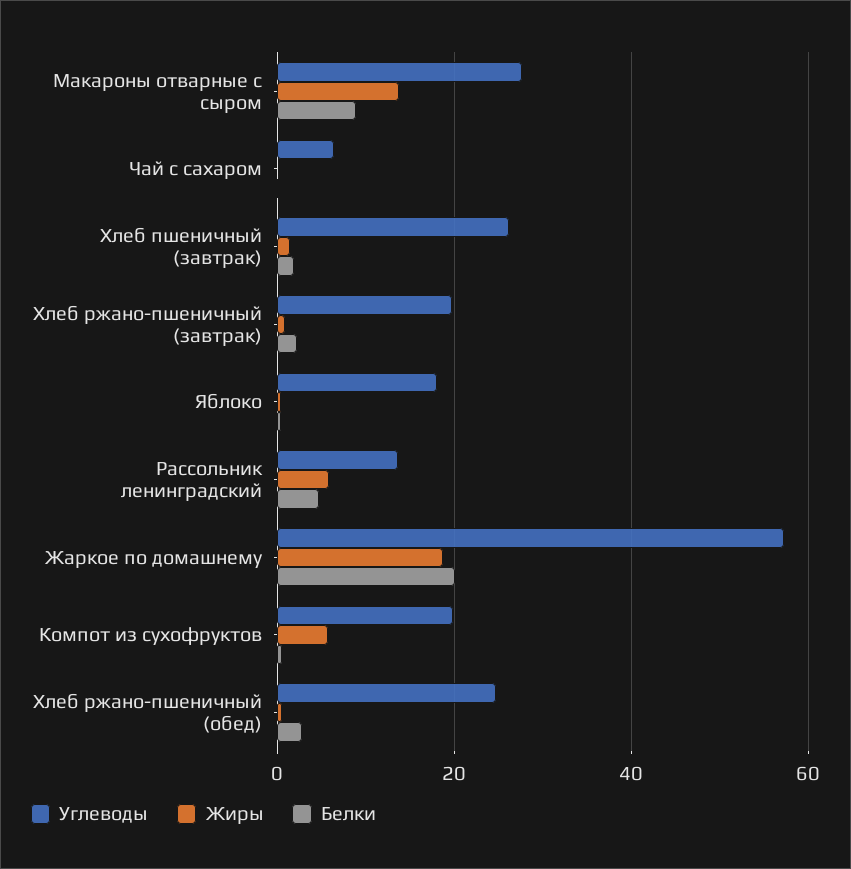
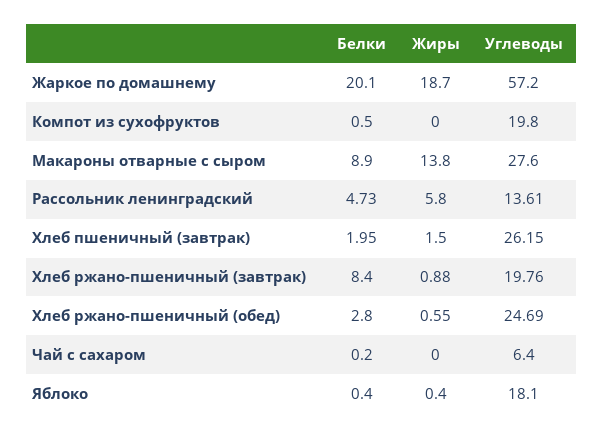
Белки, Хлеб ржано-пшеничный (завтрак): 2 -> 8.4
Жиры, Компот из сухофруктов: 6 -> 0

